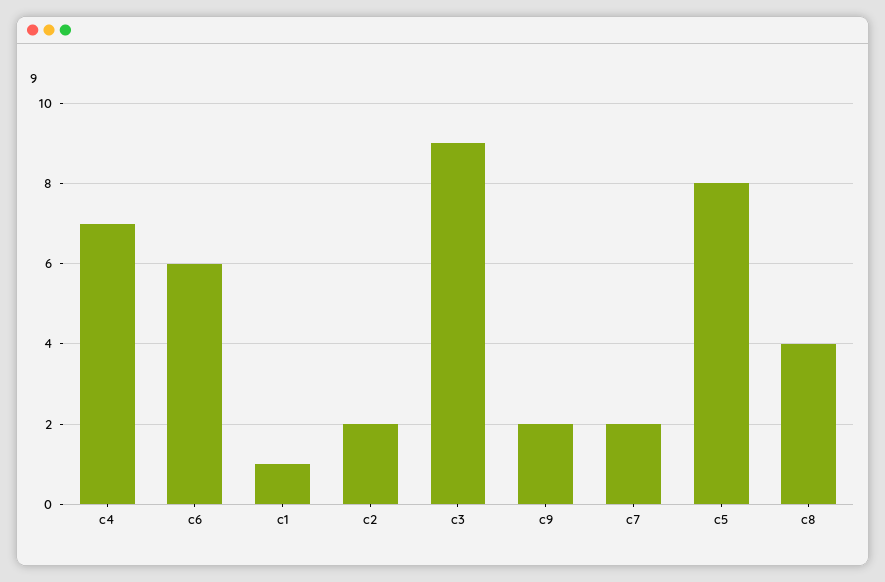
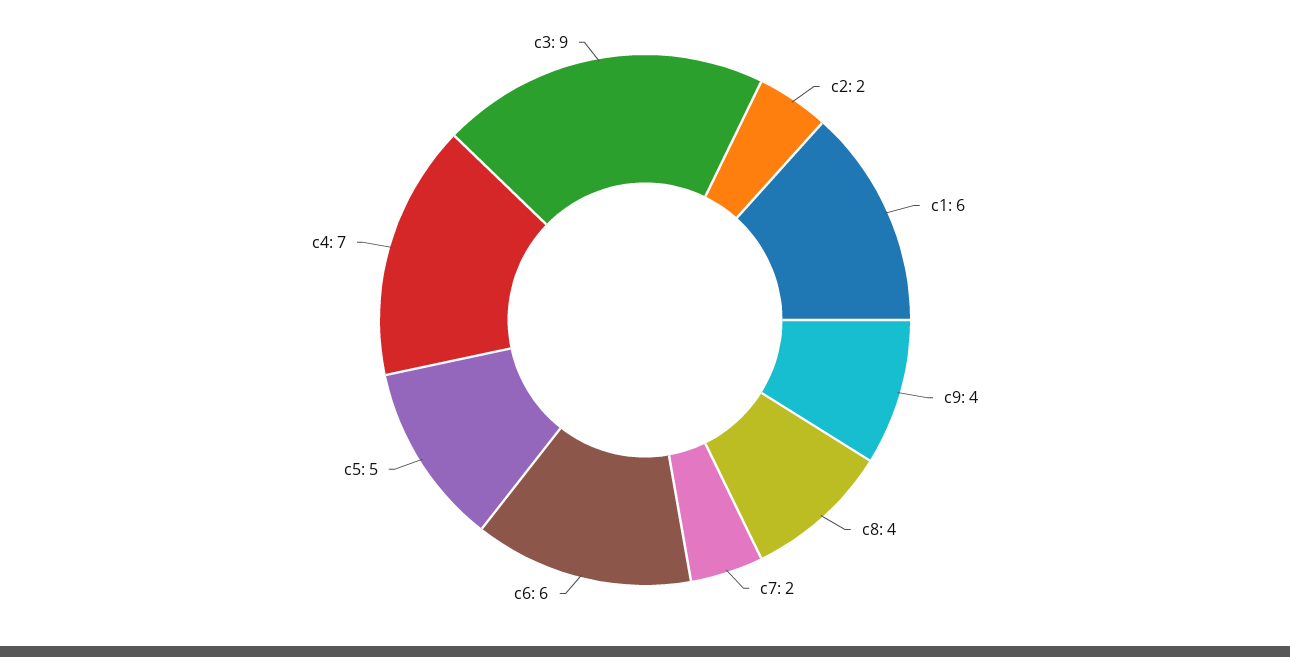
c1: 1 -> 6
c9: 2 -> 4
c5: 8 -> 5

